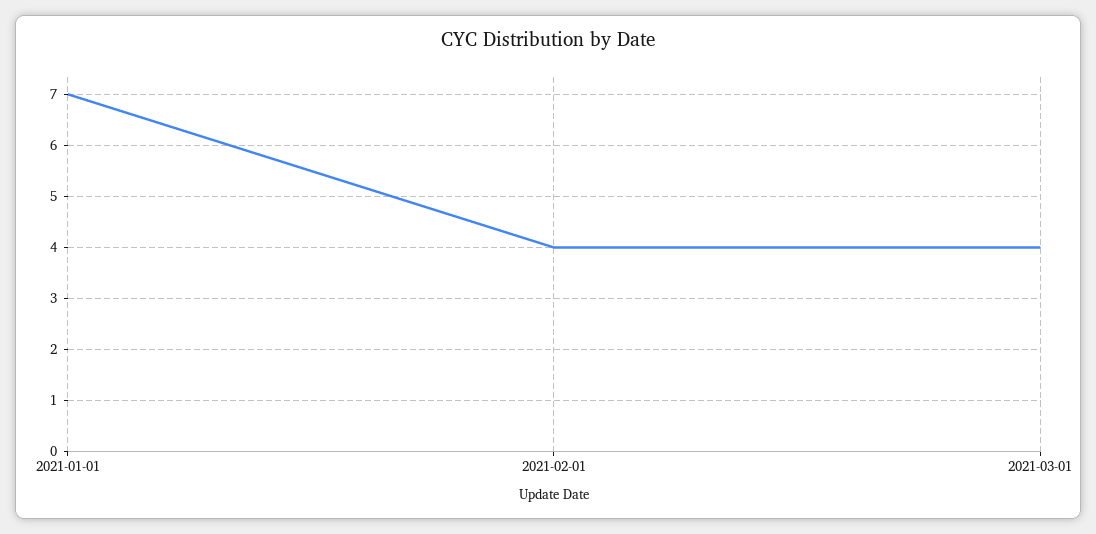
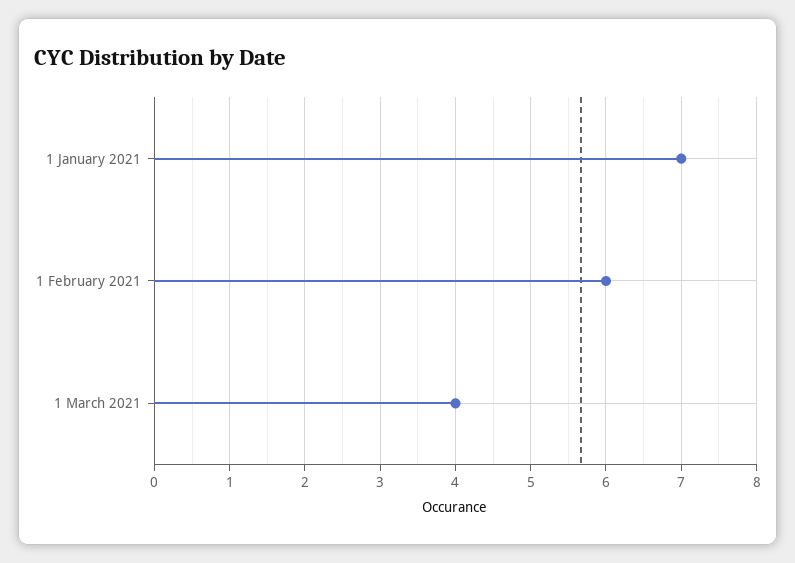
2021-02-01: 4 -> 6

